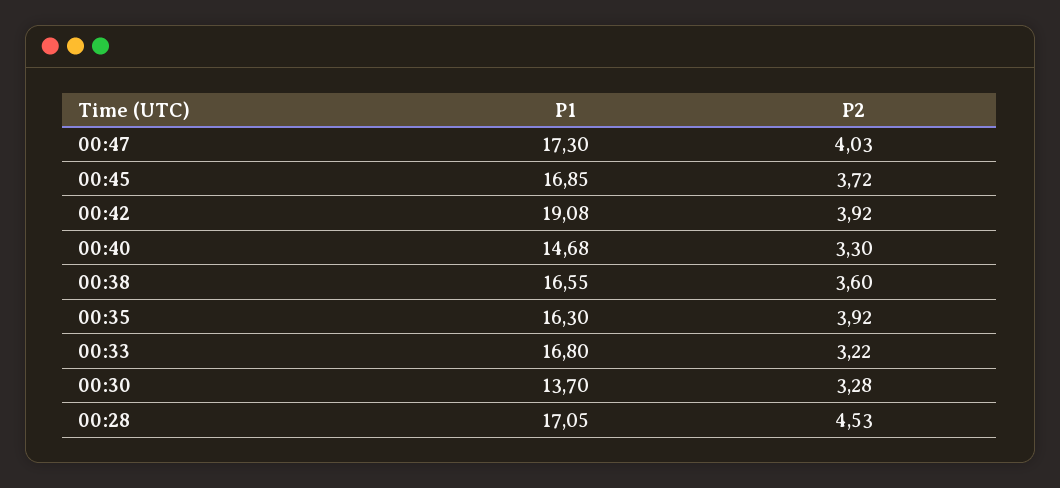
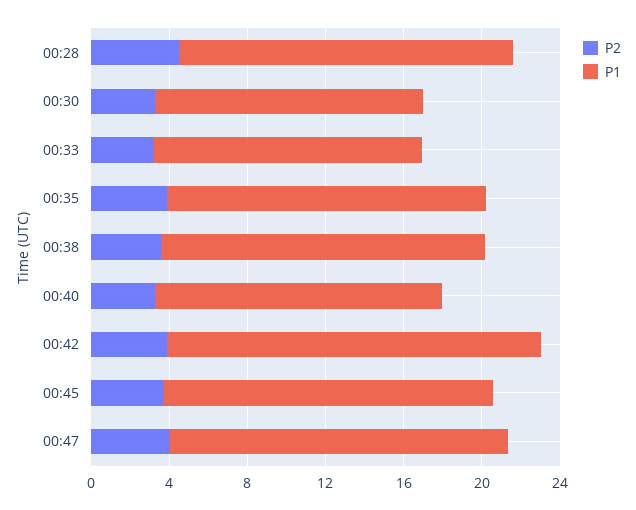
P1, 00:33: 16.8 -> 14

